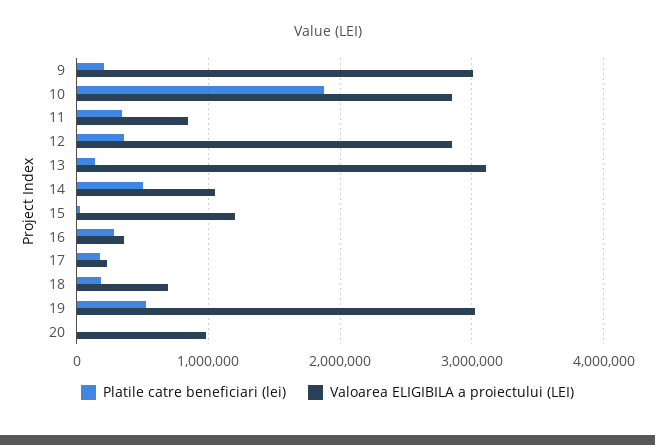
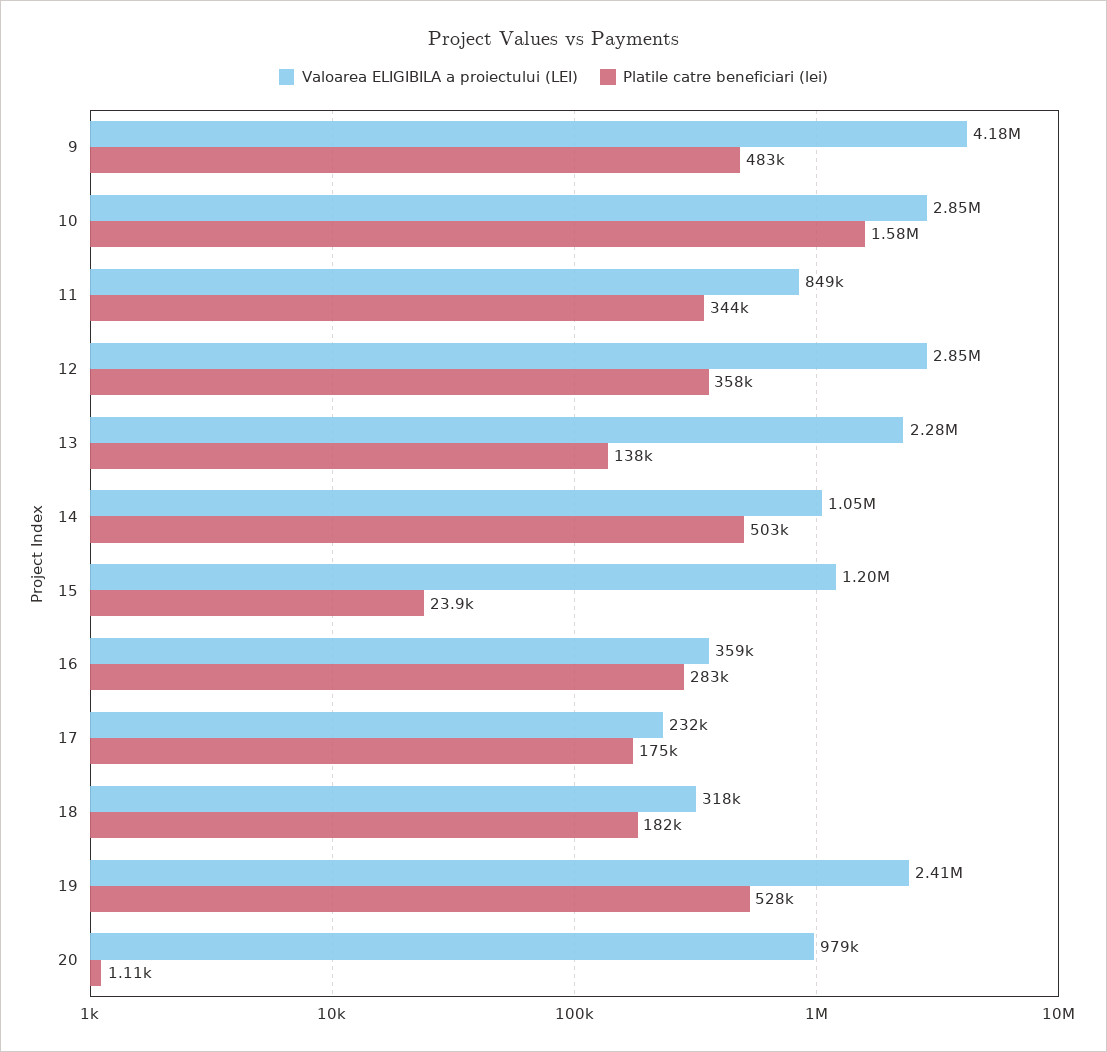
Platile catre beneficiari (lei), 9: 200000 -> 483000
Valoarea ELIGIBILA a proiectului (LEI), 9: 3000000 -> 4180000
Platile catre beneficiari (lei), 10: 1900000 -> 1580000
Valoarea ELIGIBILA a proiectului (LEI), 13: 3100000 -> 2280000
Valoarea ELIGIBILA a proiectului (LEI), 18: 700000 -> 318000
Valoarea ELIGIBILA a proiectului (LEI), 19: 3000000 -> 2410000

